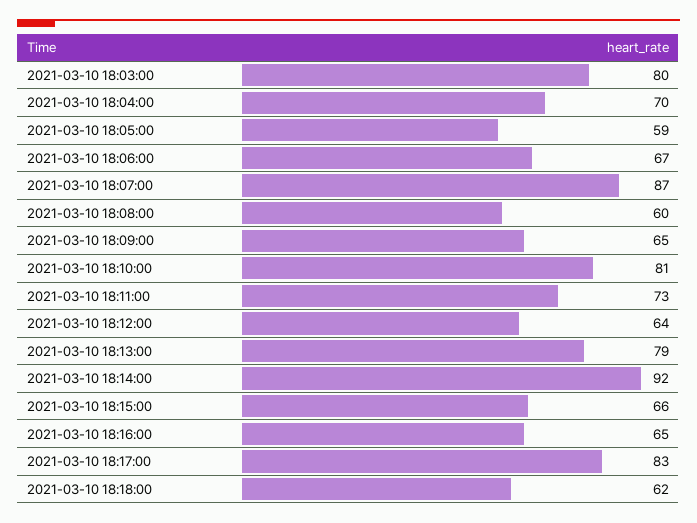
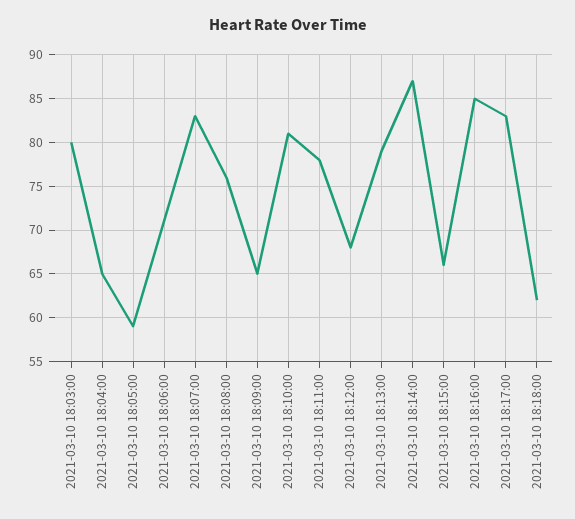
2021-03-10 18:04:00: 70 -> 65
2021-03-10 18:06:00: 67 -> 71
2021-03-10 18:07:00: 87 -> 83
2021-03-10 18:08:00: 60 -> 76
2021-03-10 18:11:00: 73 -> 78
2021-03-10 18:12:00: 64 -> 68
2021-03-10 18:14:00: 92 -> 87
2021-03-10 18:16:00: 65 -> 85

